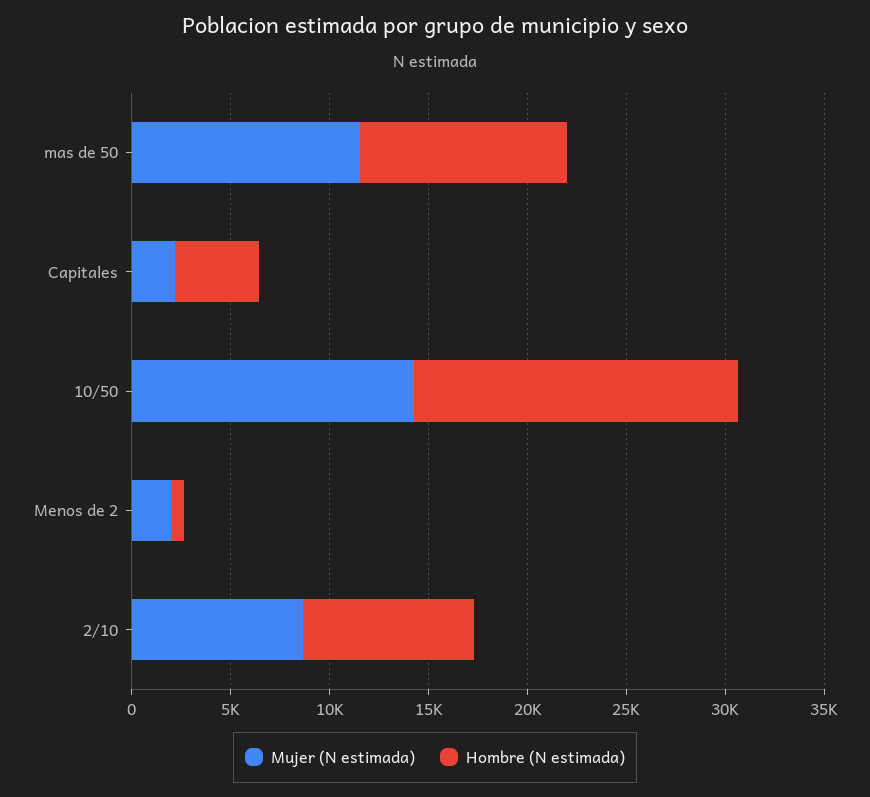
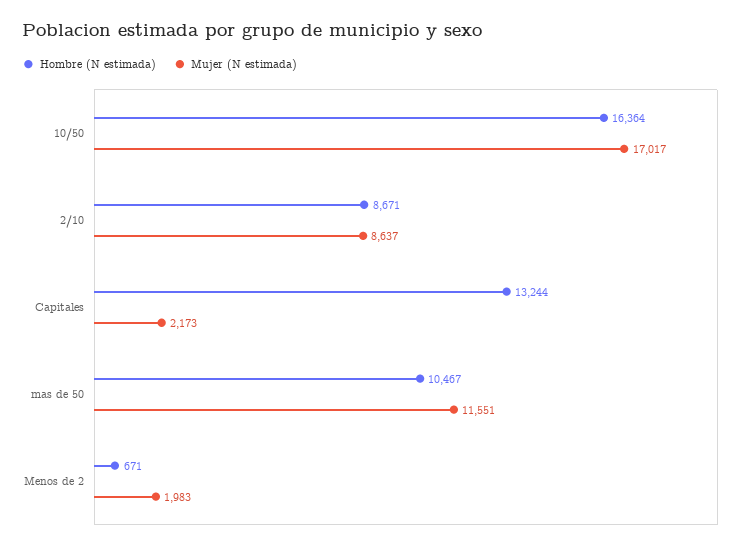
Hombre (N estimada), Capitales: 4000 -> 13244
Mujer (N estimada), 10/50: 14000 -> 17017

